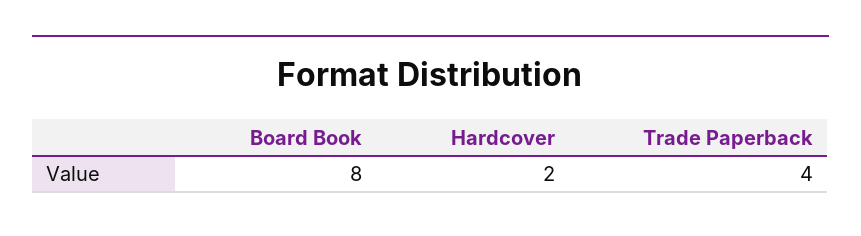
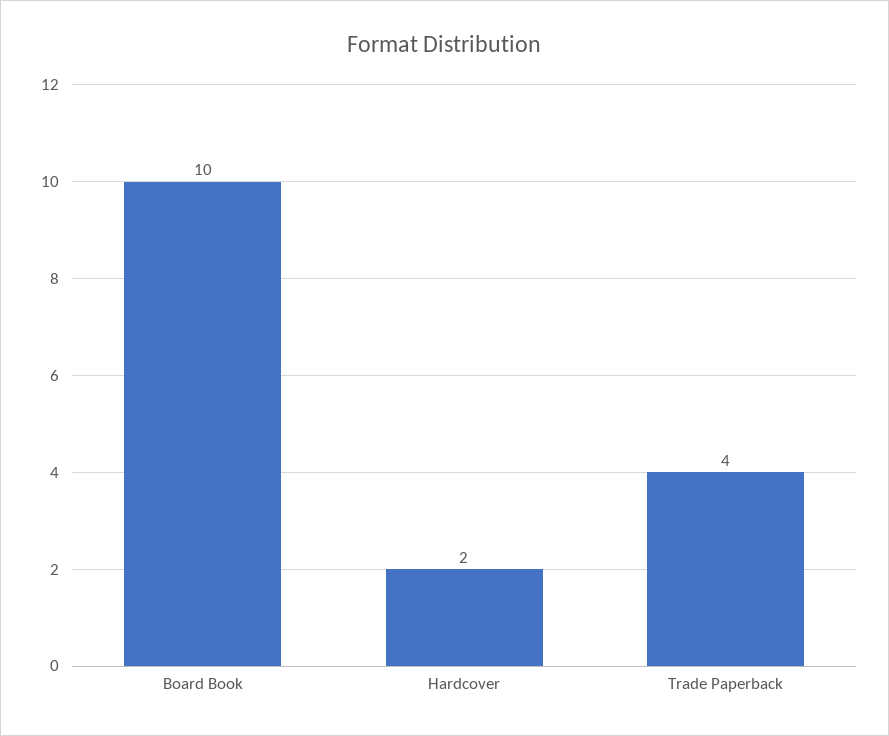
Board Book: 8 -> 10

